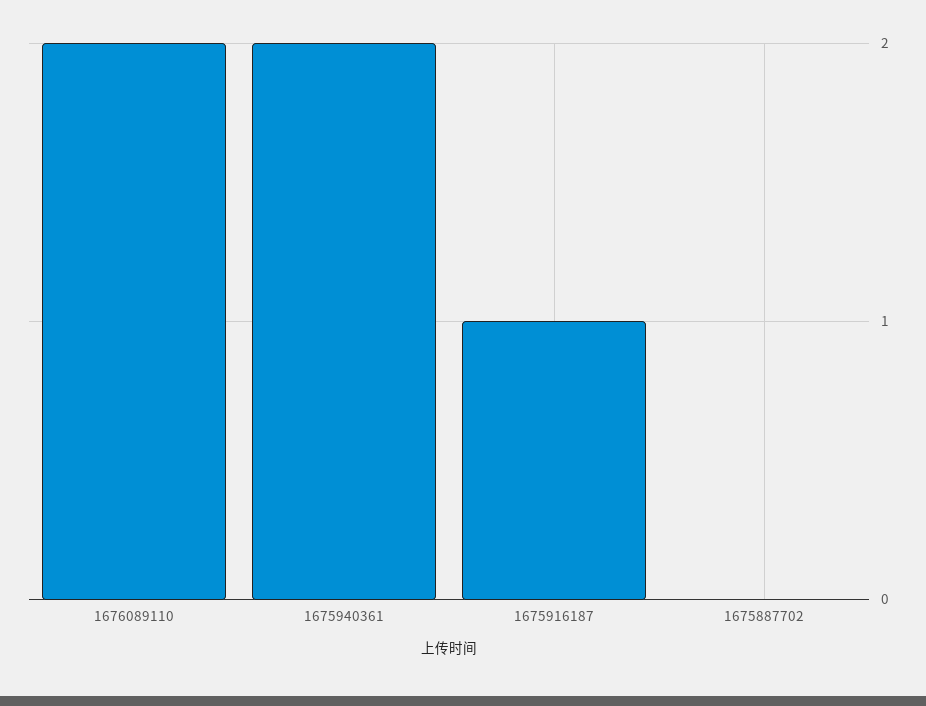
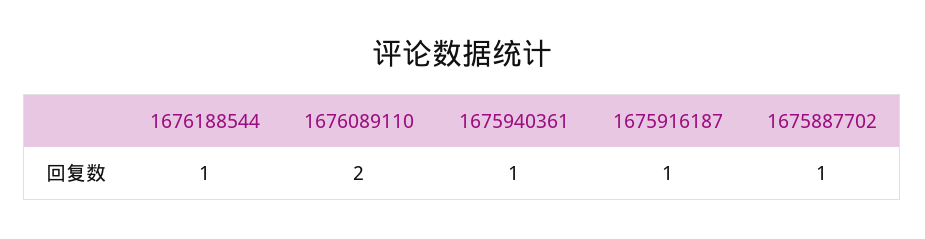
1675940361: 2 -> 1
1675887702: 0 -> 1
1676188544: none -> 1

